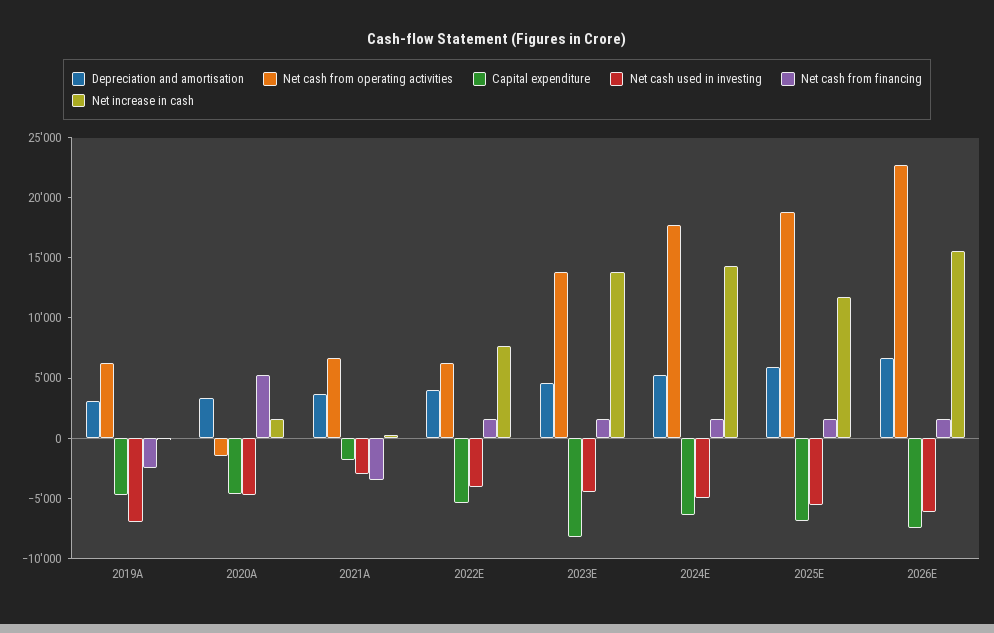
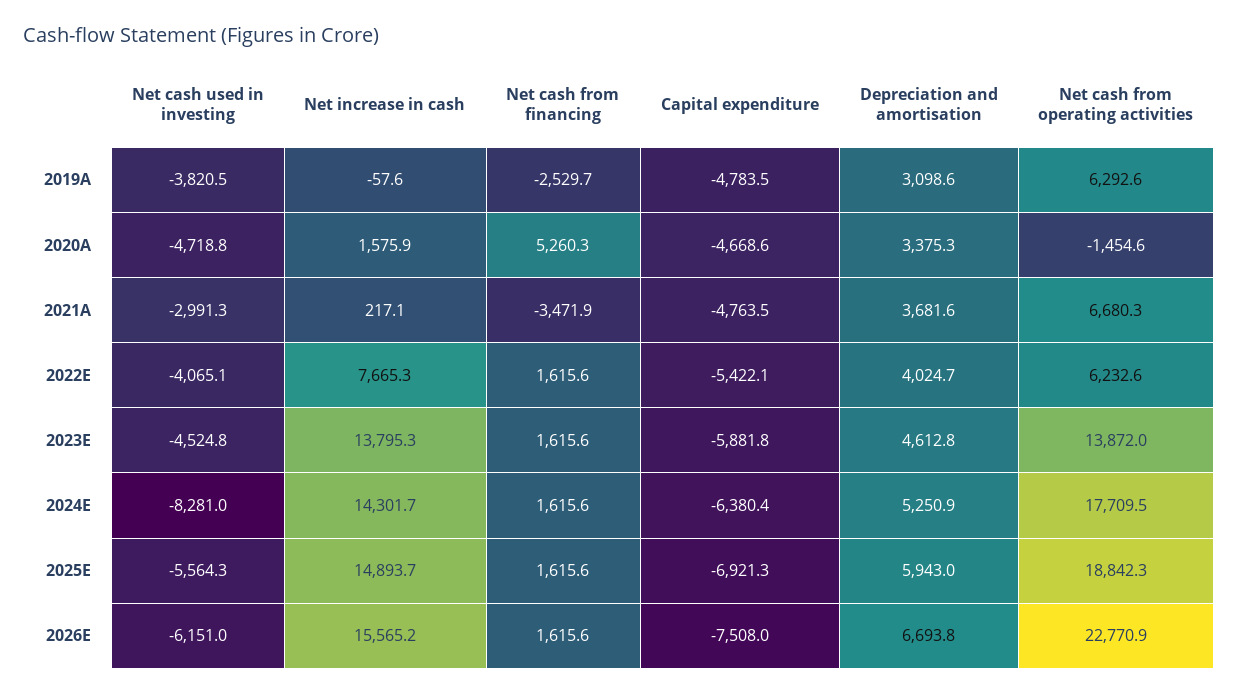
Net cash used in investing, 2019A: -7000 -> -3820.5
Capital expenditure, 2021A: -2000 -> -4763.5
Capital expenditure, 2023E: -8000 -> -5881.8
Net cash used in investing, 2024E: -5000 -> -8281
Net increase in cash, 2025E: 12000 -> 14893.7

